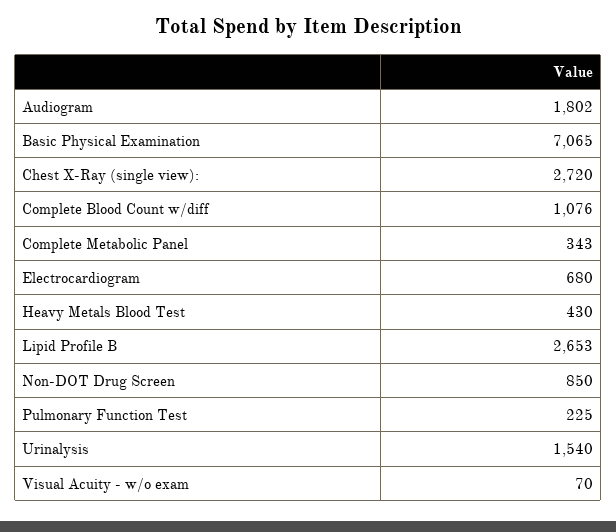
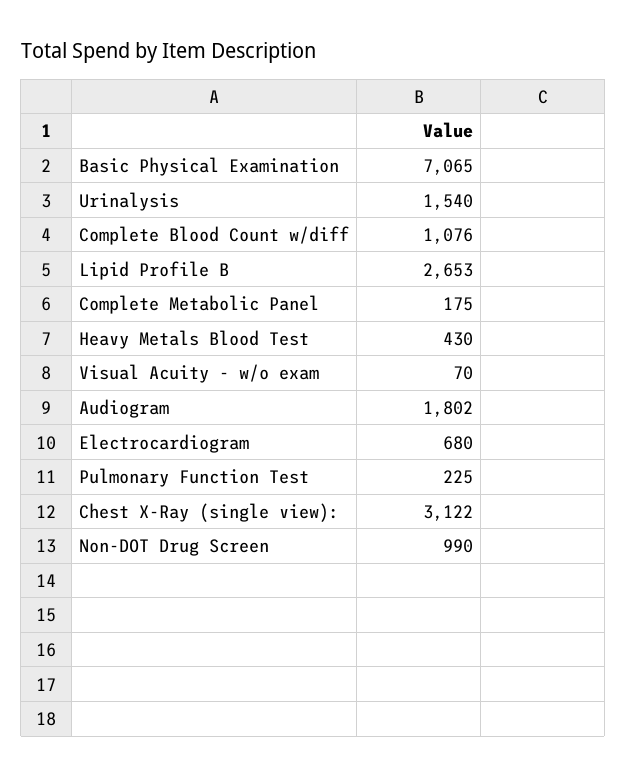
Chest X-Ray (single view):: 2720 -> 3122
Complete Metabolic Panel: 343 -> 175
Non-DOT Drug Screen: 850 -> 990

